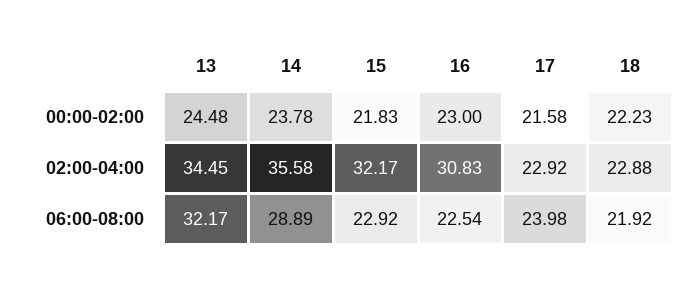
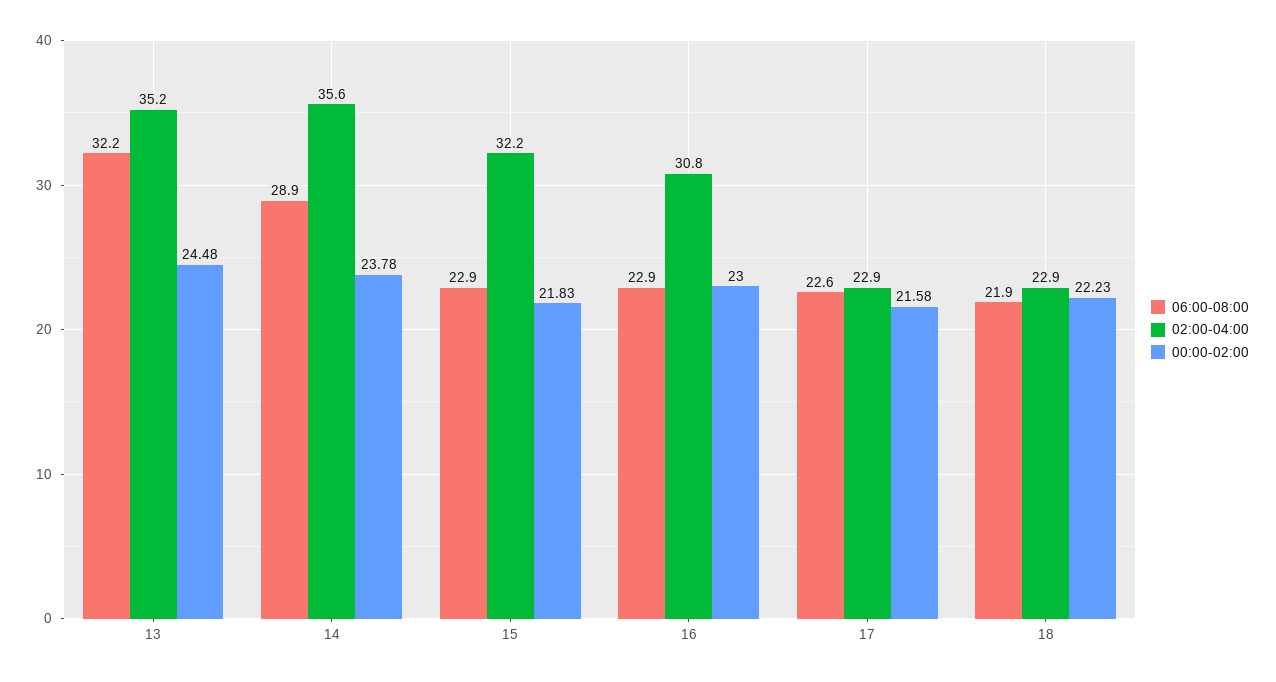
02:00-04:00, 13: 34.45 -> 35.2
06:00-08:00, 16: 22.54 -> 22.9
06:00-08:00, 17: 23.98 -> 22.6

